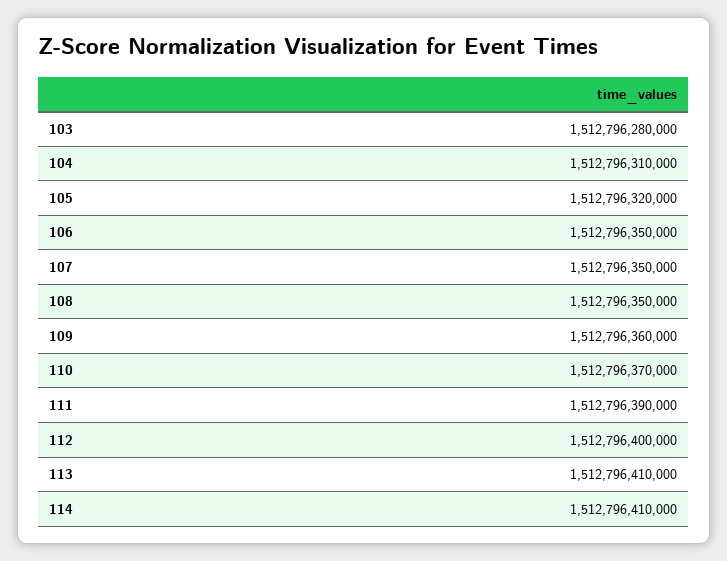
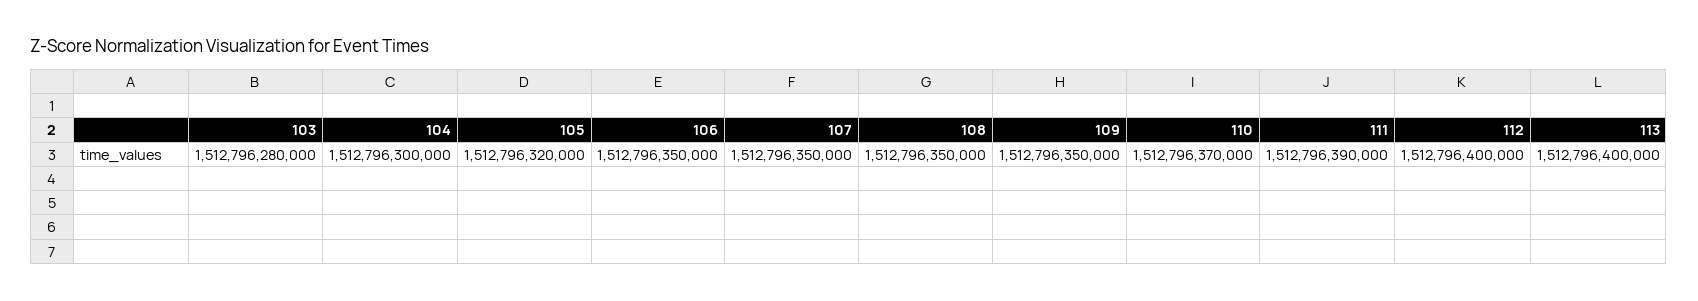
104: 1512796310000 -> 1512796300000
109: 1512796360000 -> 1512796350000
113: 1512796410000 -> 1512796400000
114: 1512796410000 -> none

